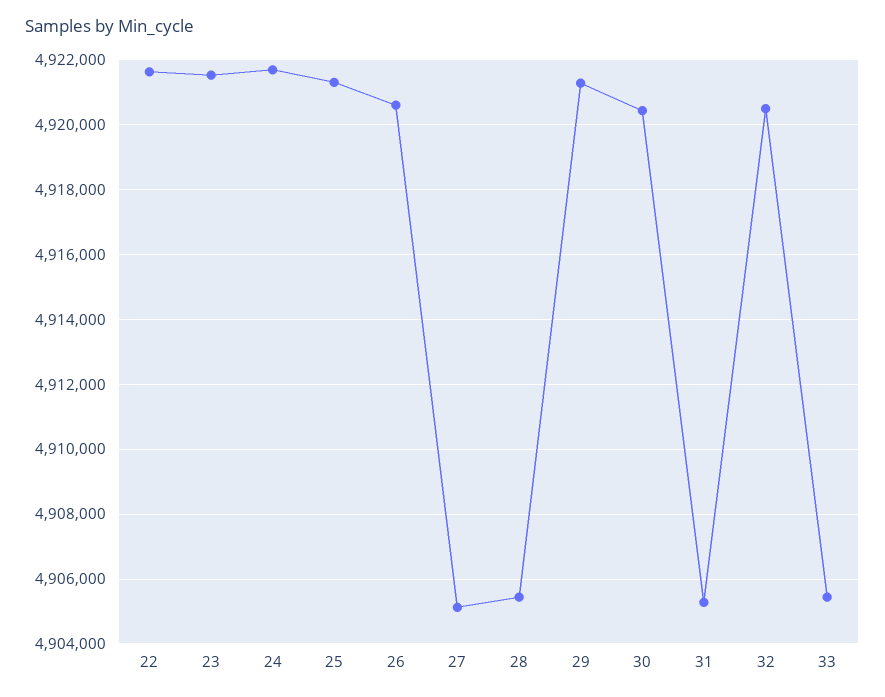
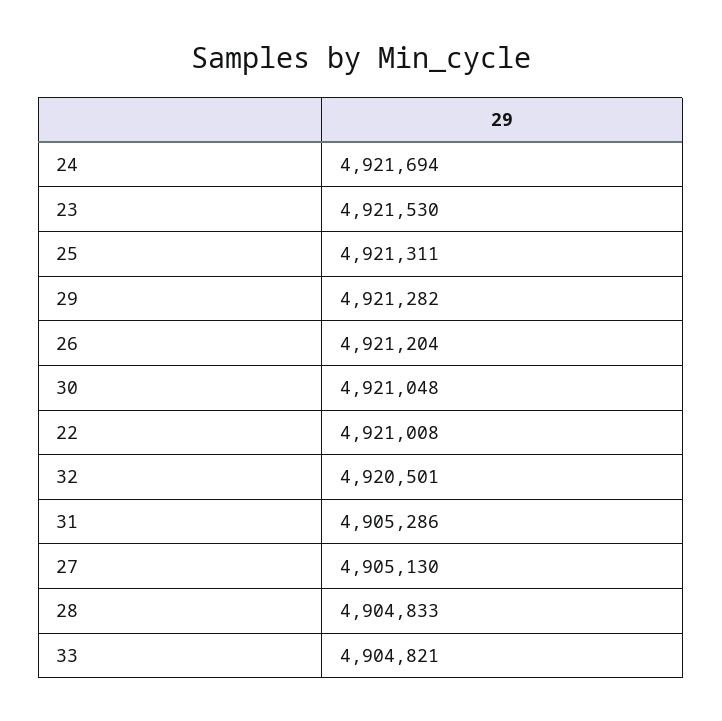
22: 4921600 -> 4921008
26: 4920600 -> 4921204
28: 4905400 -> 4904833
30: 4920400 -> 4921048
33: 4905400 -> 4904821

